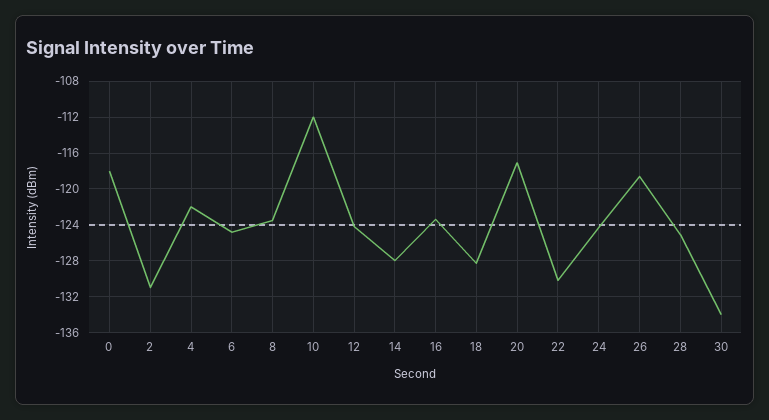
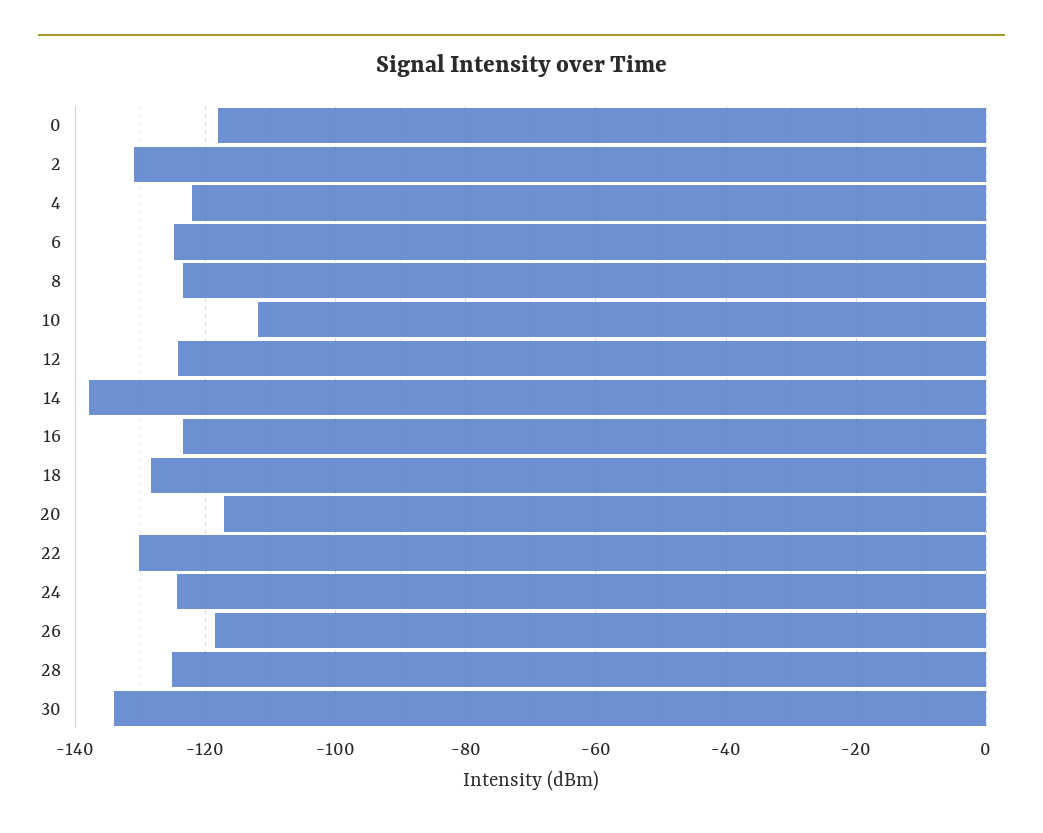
14: -128 -> -138

